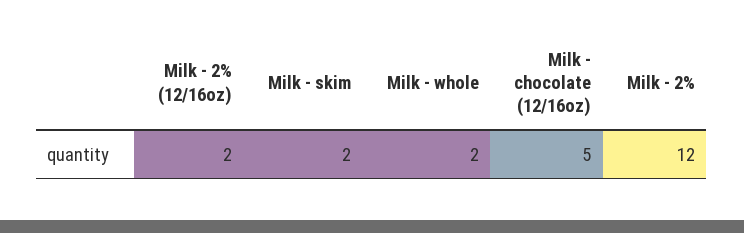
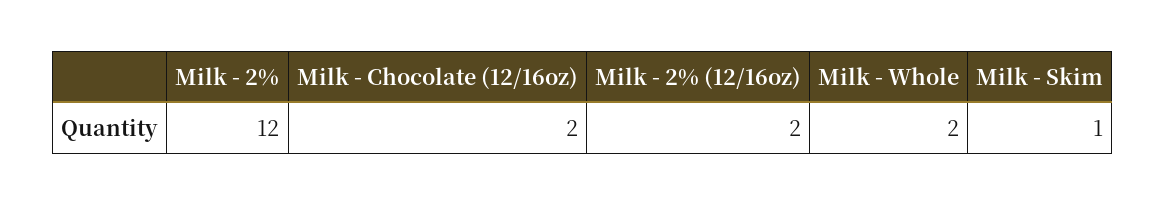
Milk - skim: 2 -> 1
Milk - chocolate (12/16oz): 5 -> 2

